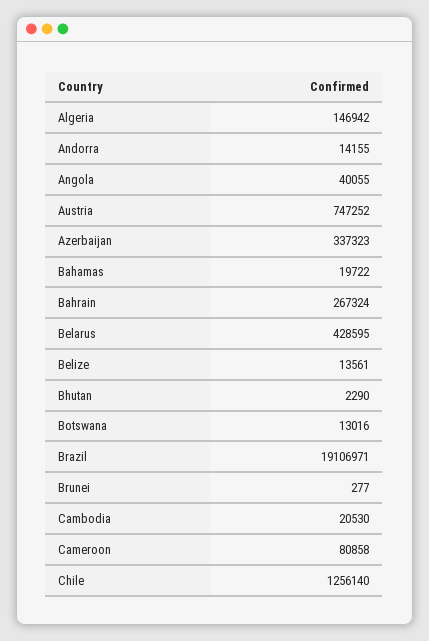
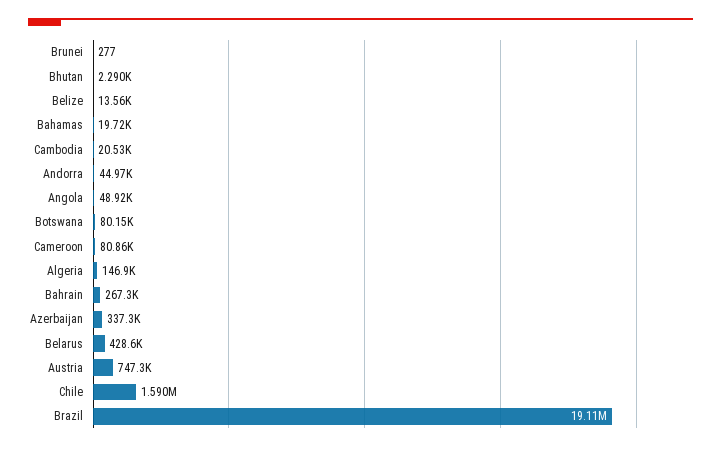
Andorra: 14155 -> 44970
Angola: 40055 -> 48920
Botswana: 13016 -> 80150
Chile: 1256140 -> 1590000

